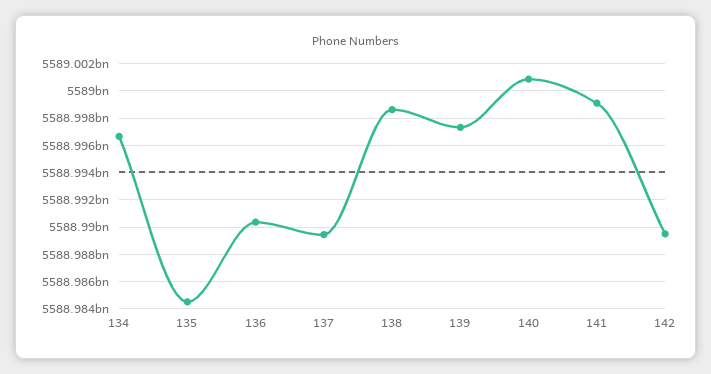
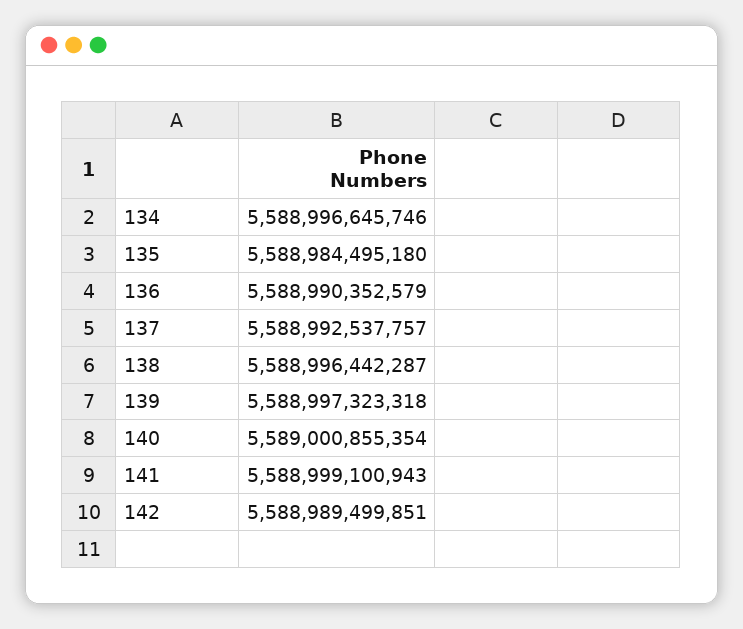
137: 5588989500000 -> 5588992537757
138: 5588998500000 -> 5588996442287

